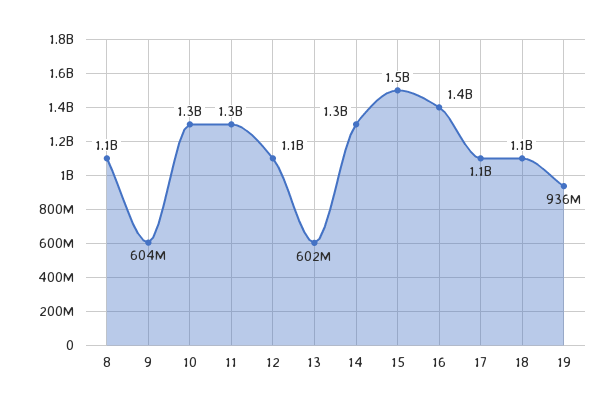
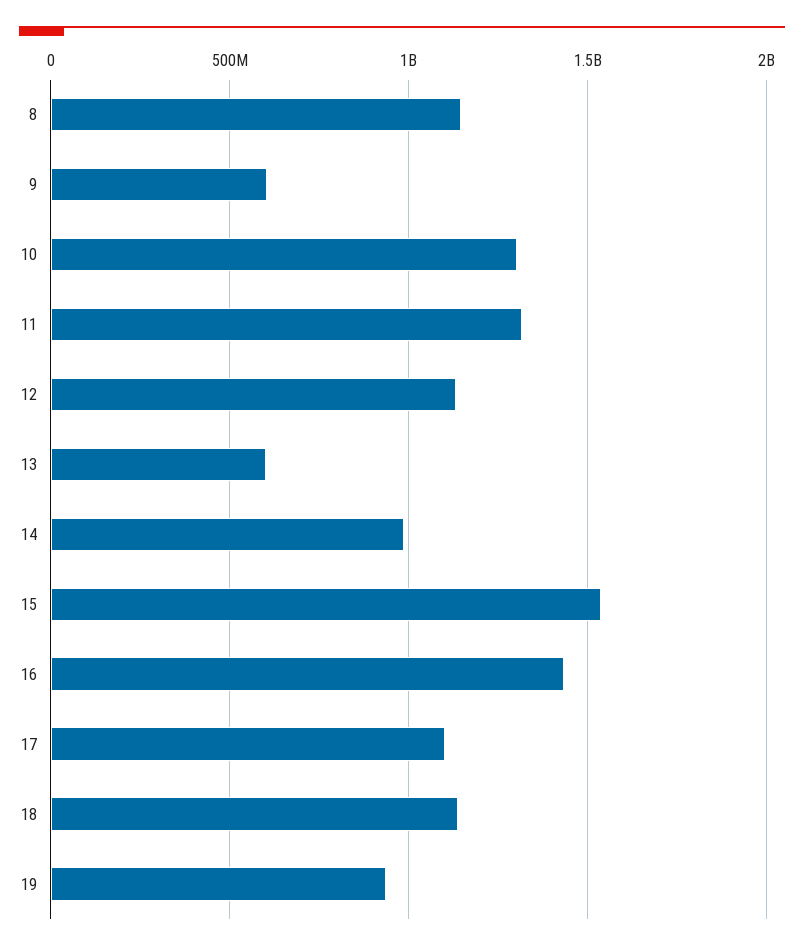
14: 1300000000 -> 1000000000

